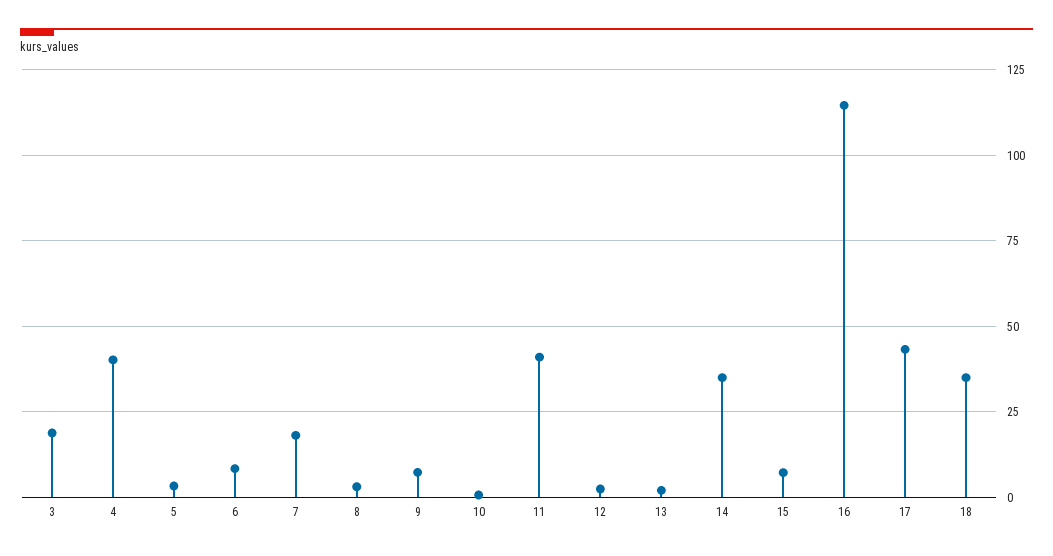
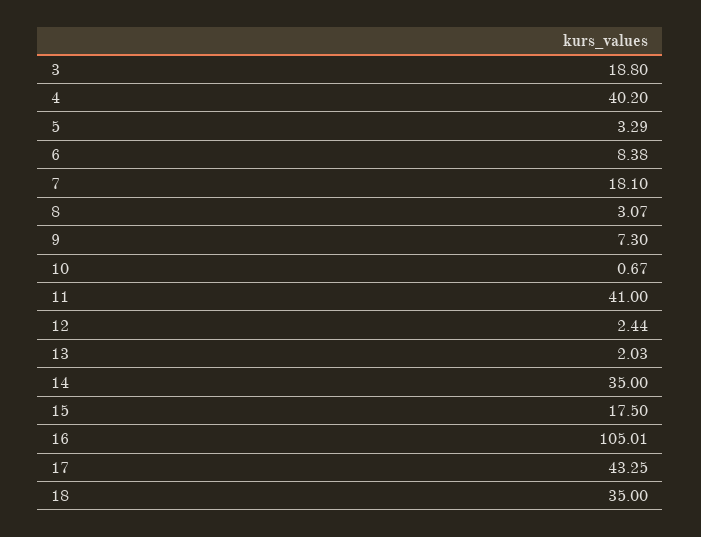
15: 7.5 -> 17.5
16: 115 -> 105.01

